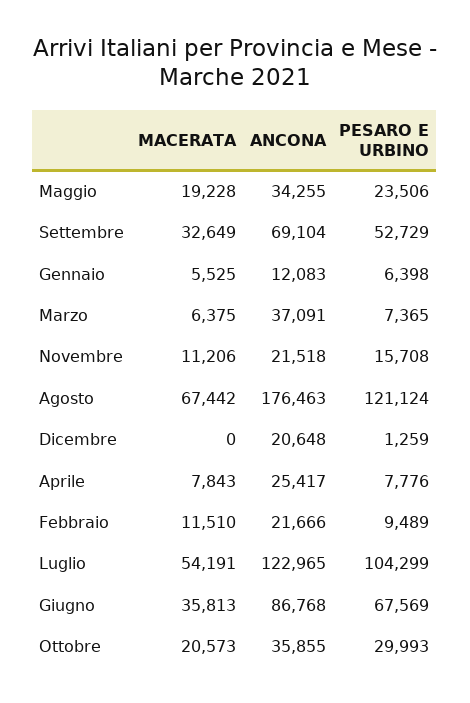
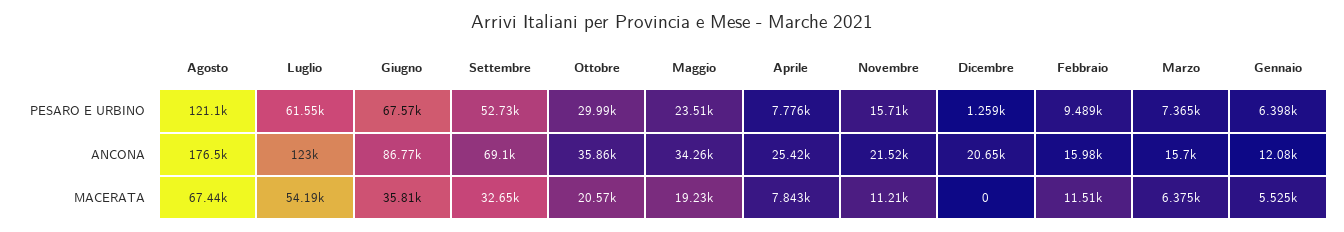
ANCONA, Marzo: 37091 -> 15700
ANCONA, Febbraio: 21666 -> 15980
PESARO E URBINO, Luglio: 104299 -> 61550

